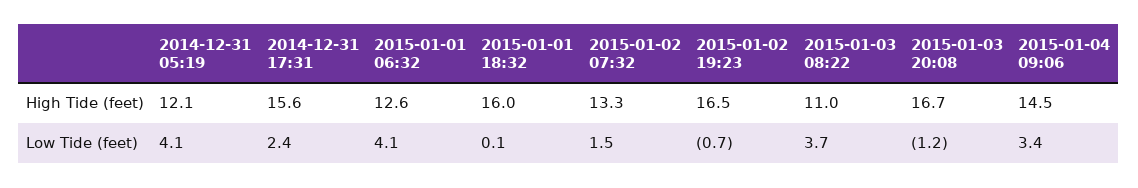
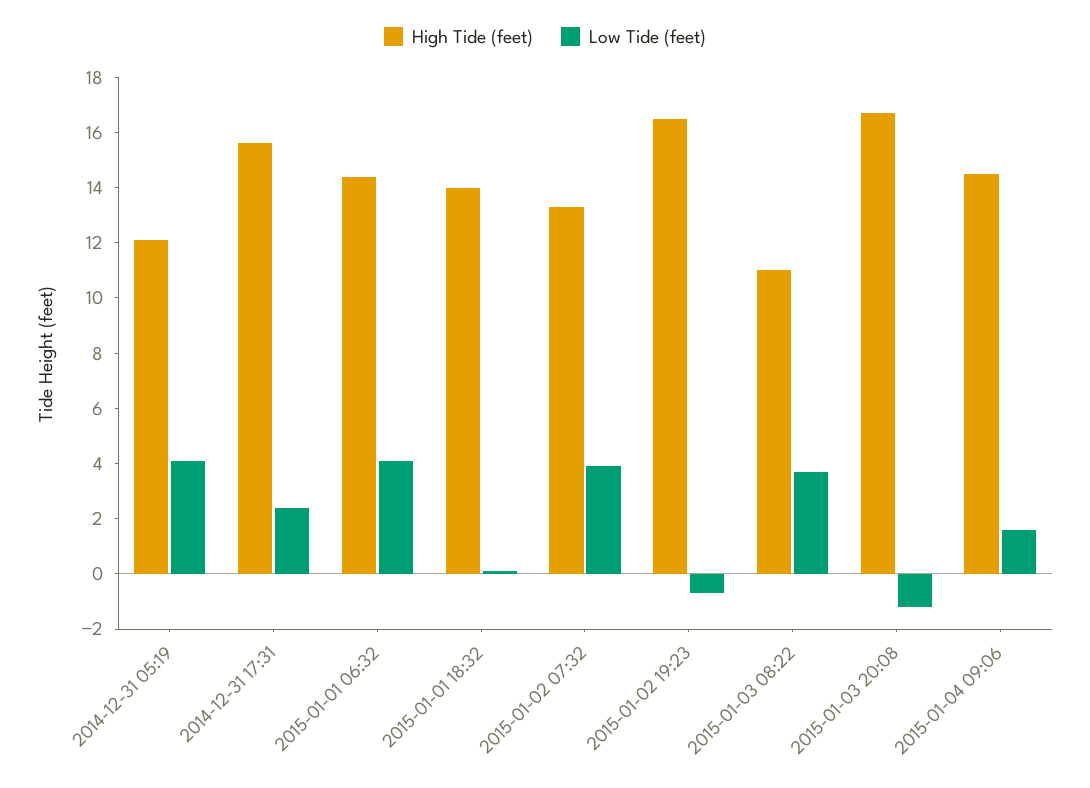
High Tide (feet), 2015-01-01 06:32: 12.6 -> 14.5
High Tide (feet), 2015-01-01 18:32: 16 -> 14
Low Tide (feet), 2015-01-02 07:32: 1.5 -> 4
Low Tide (feet), 2015-01-04 09:06: 3.4 -> 1.5

